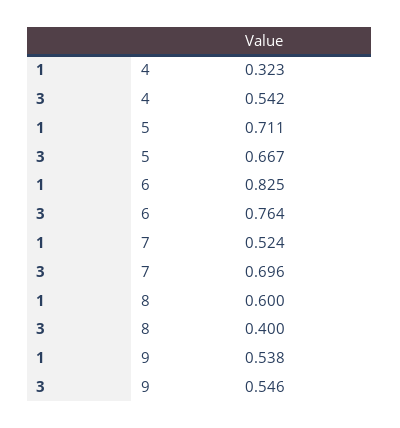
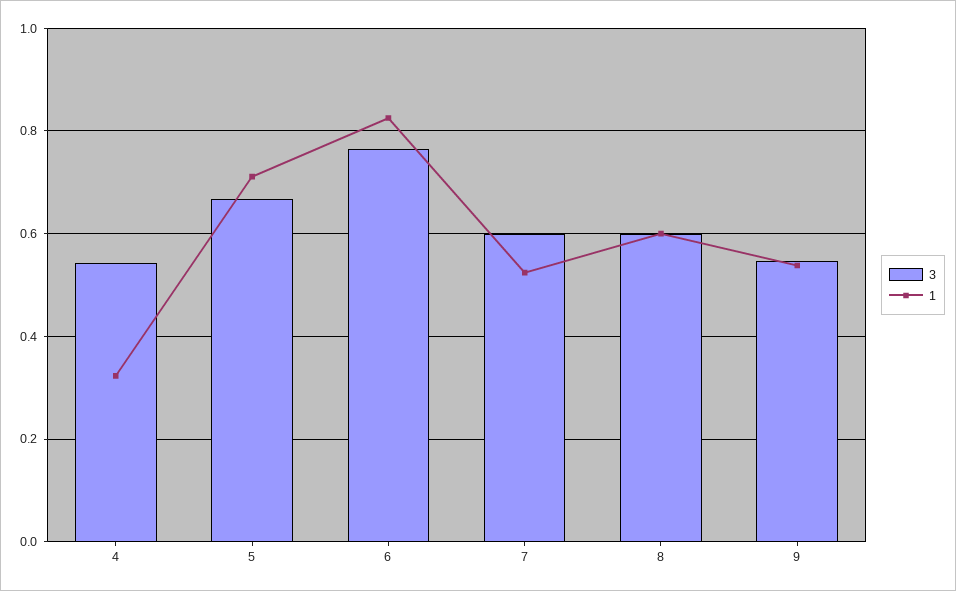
3, 7: 0.696 -> 0.6
3, 8: 0.4 -> 0.6

